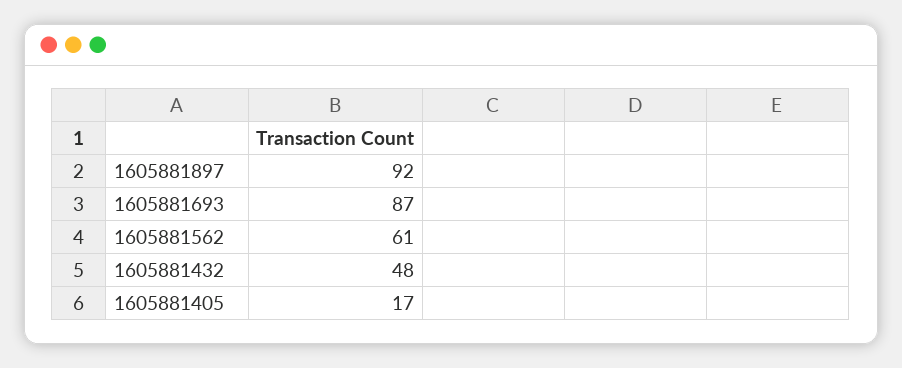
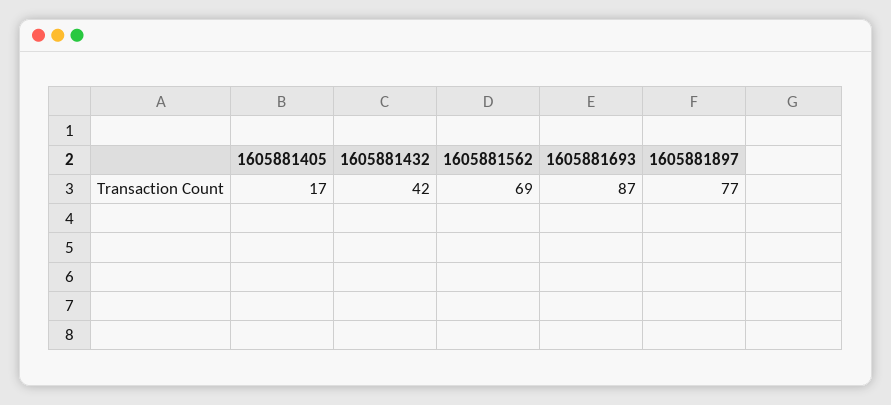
1605881897: 92 -> 77
1605881562: 61 -> 69
1605881432: 48 -> 42

